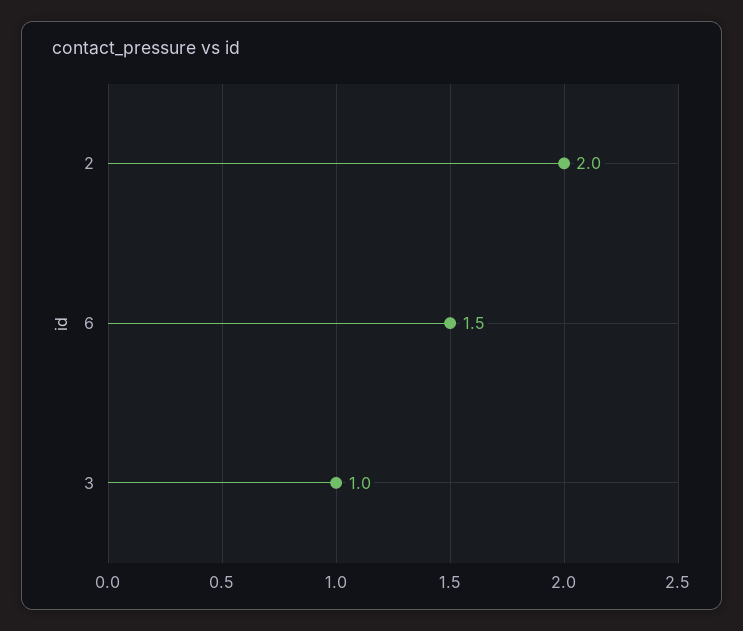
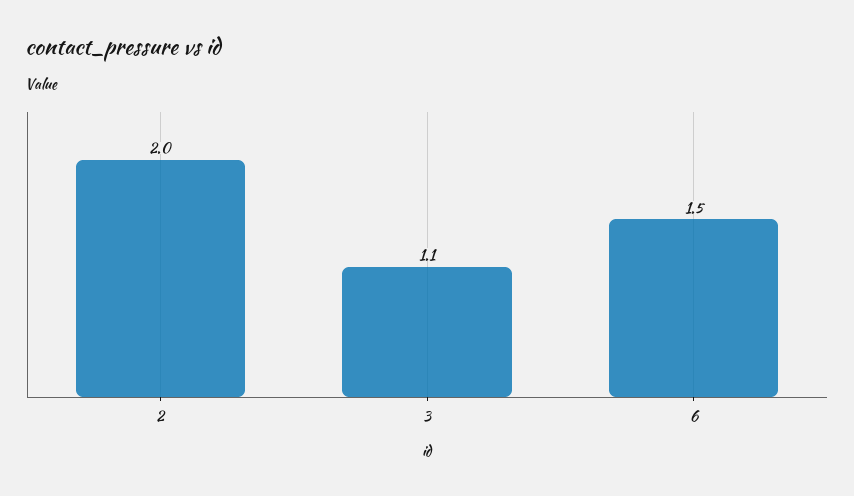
3: 1 -> 1.1

